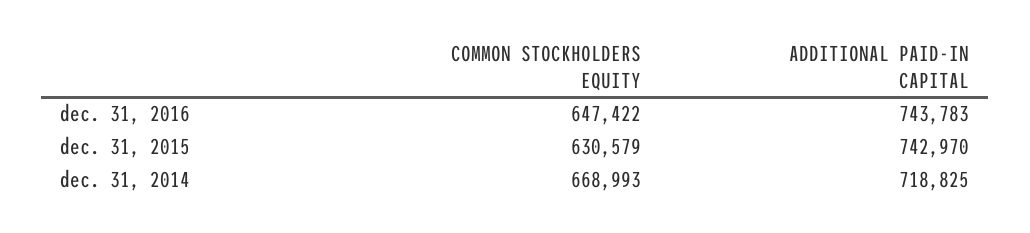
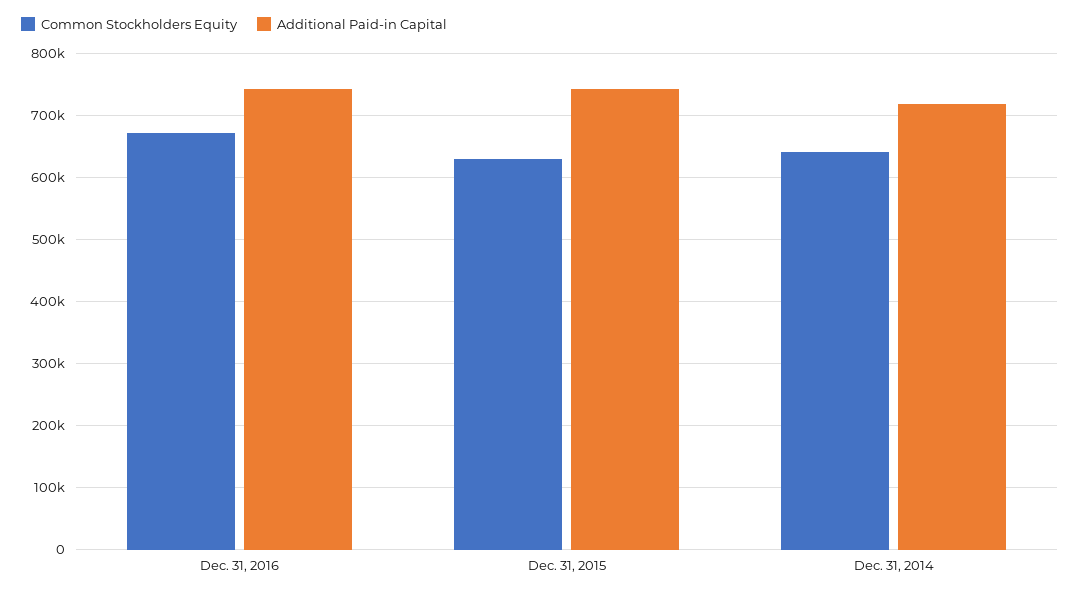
COMMON STOCKHOLDERS EQUITY, dec. 31, 2016: 647422 -> 670000
COMMON STOCKHOLDERS EQUITY, dec. 31, 2014: 668993 -> 640000

